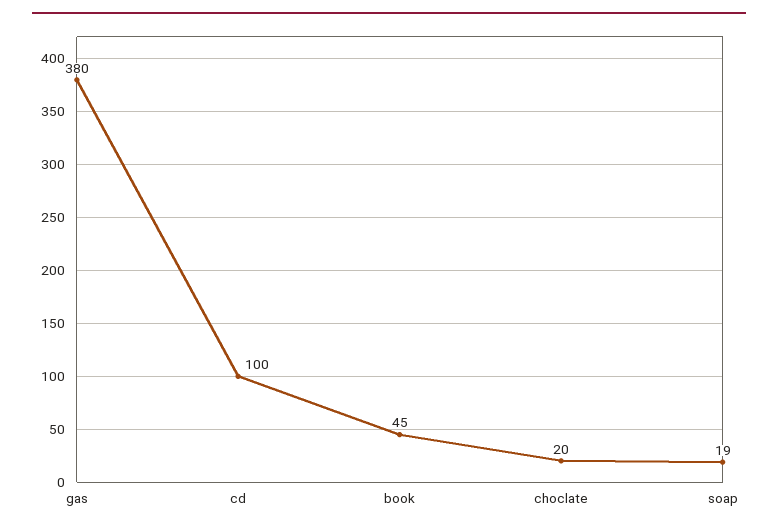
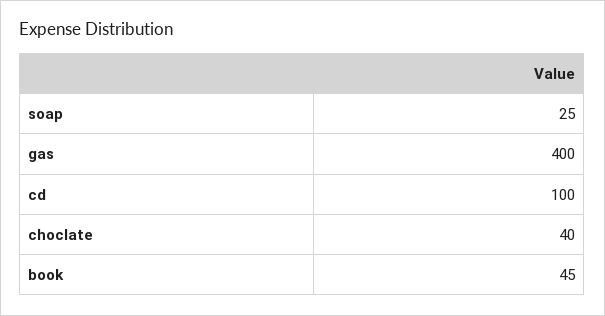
gas: 380 -> 400
choclate: 20 -> 40
soap: 19 -> 25

